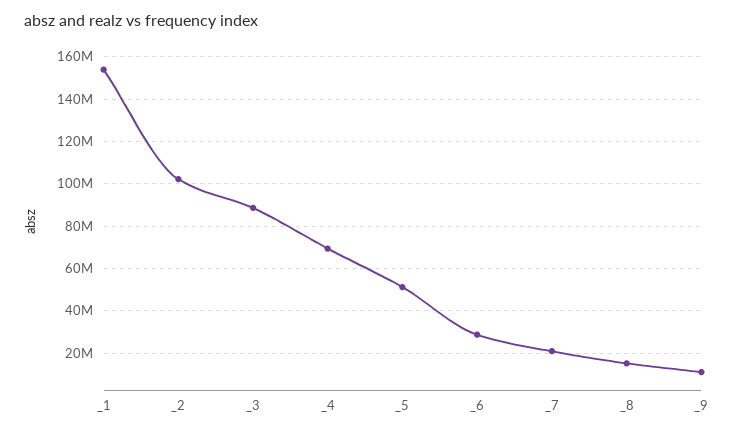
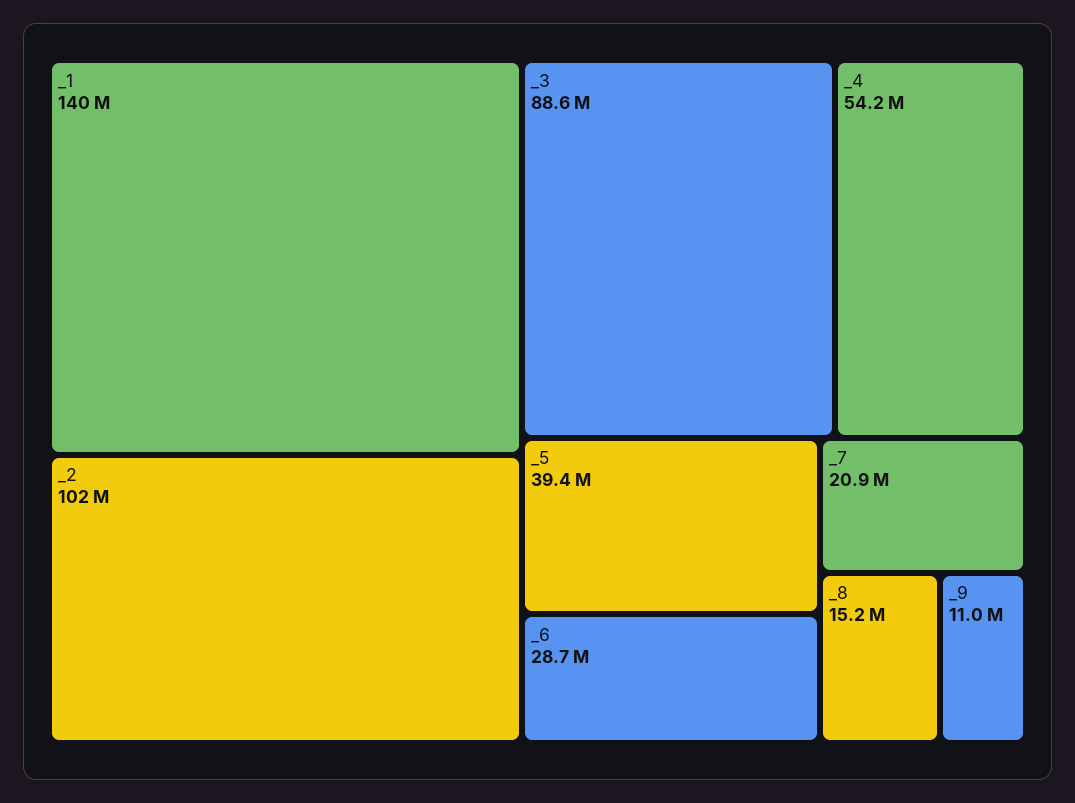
_1: 155000000 -> 140000000
_4: 70000000 -> 54200000
_5: 50000000 -> 39400000

